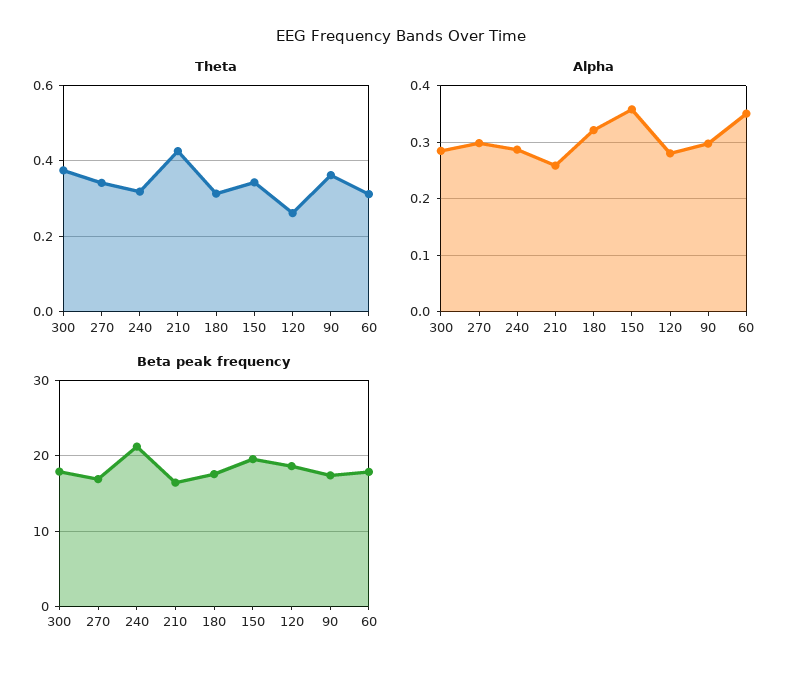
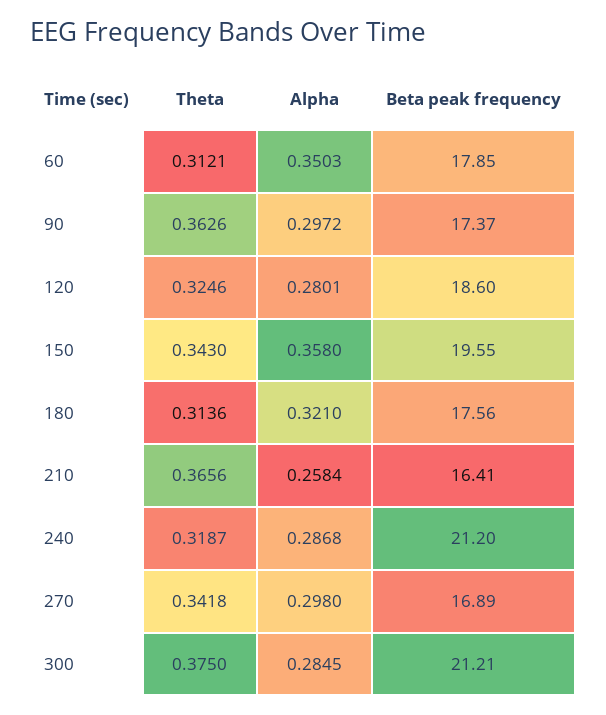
Theta, 210: 0.42 -> 0.3656
Theta, 120: 0.26 -> 0.3246
Beta peak frequency, 300: 18 -> 21.21

